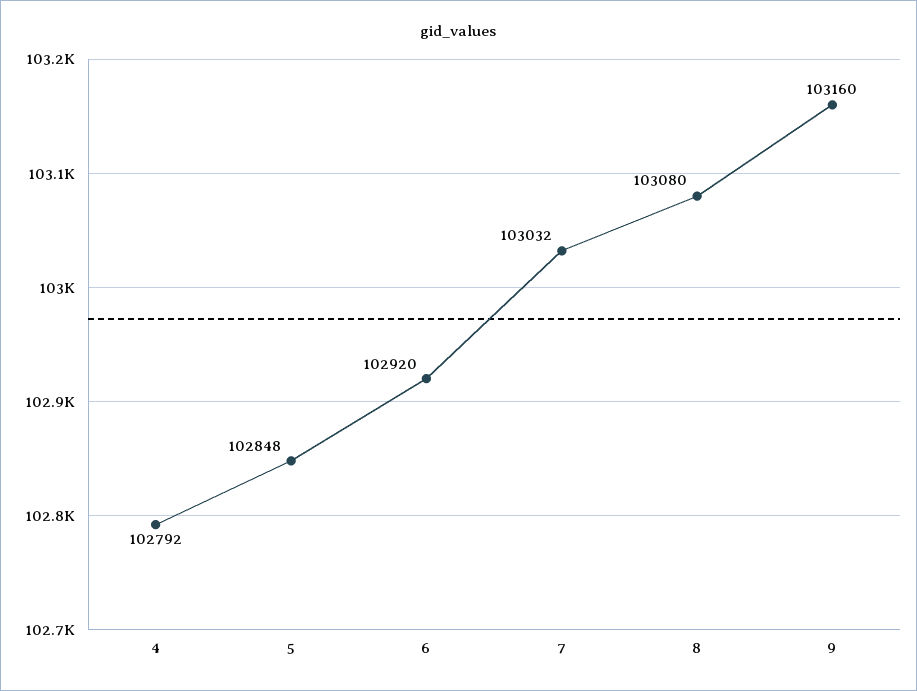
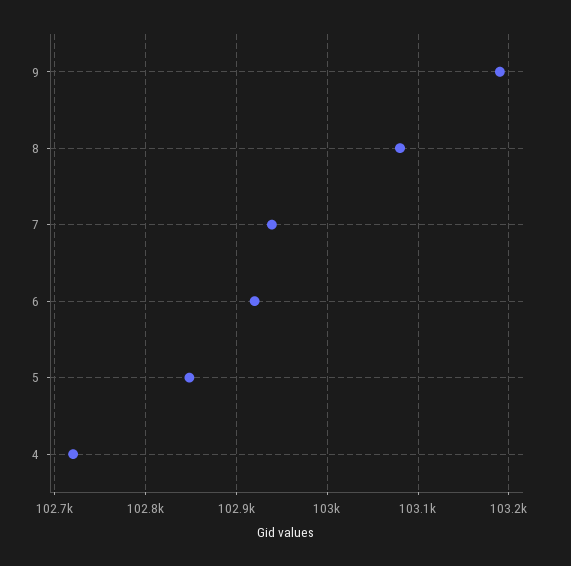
4: 102792 -> 102720
7: 103032 -> 102940
9: 103160 -> 103190

